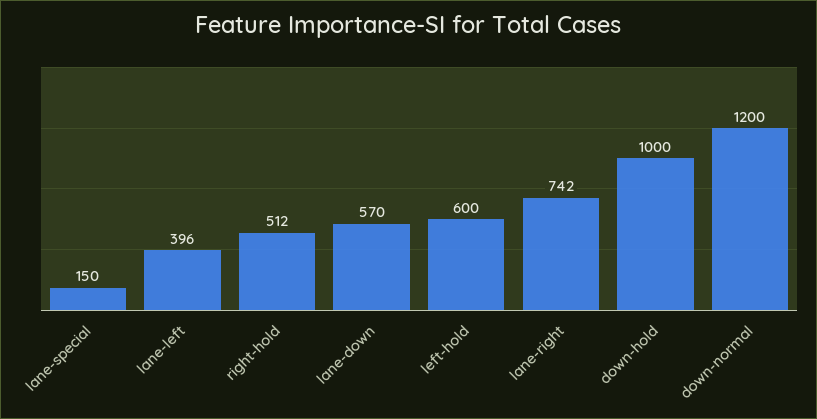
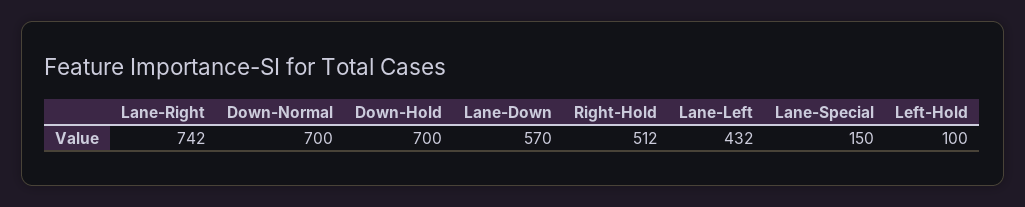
lane-left: 396 -> 432
left-hold: 600 -> 100
down-hold: 1000 -> 700
down-normal: 1200 -> 700

